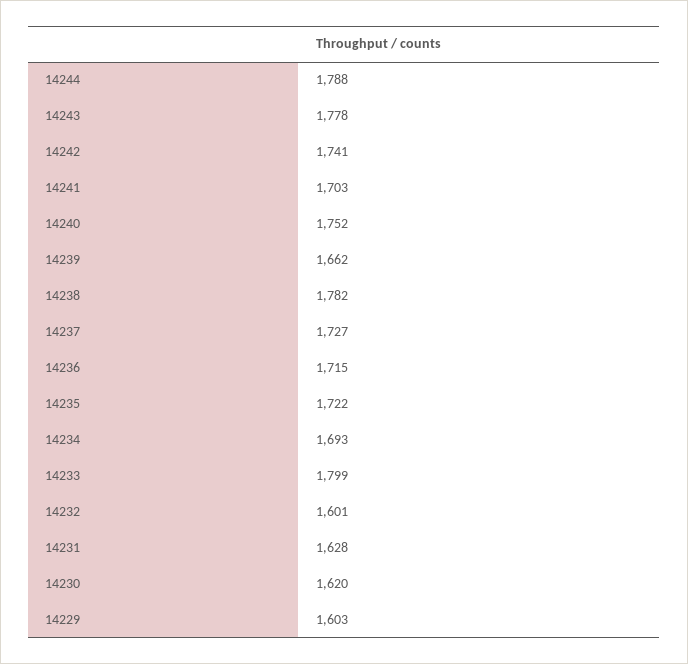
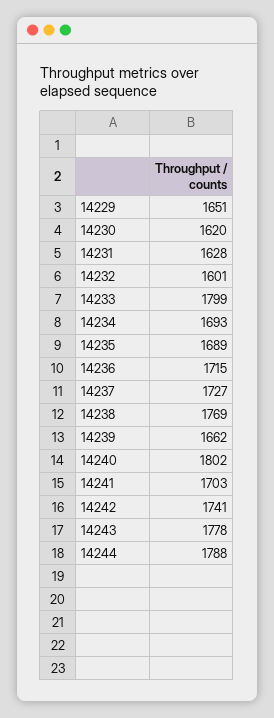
14240: 1752 -> 1802
14238: 1782 -> 1769
14235: 1722 -> 1689
14229: 1603 -> 1651

